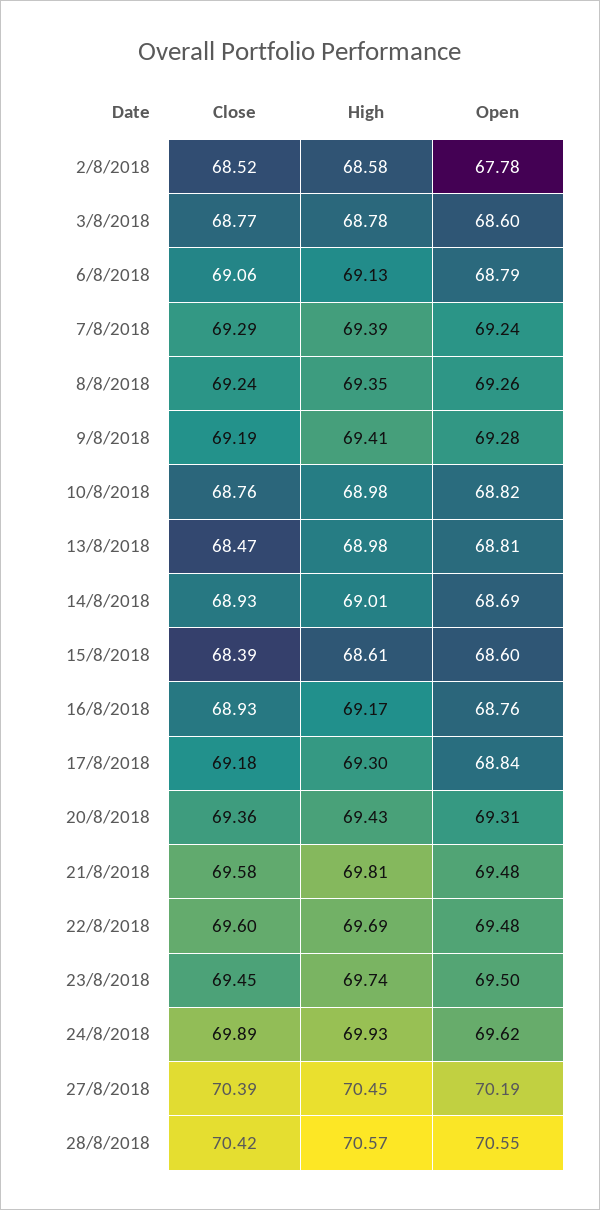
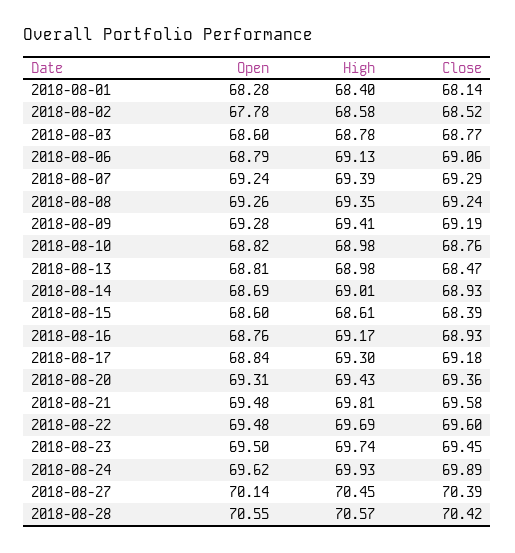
Open, 27/8/2018: 70.19 -> 70.14
Open, 2018-08-01: none -> 68.28
High, 2018-08-01: none -> 68.4
Close, 2018-08-01: none -> 68.14

